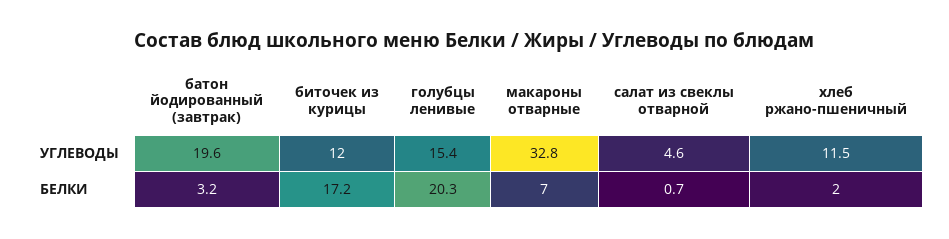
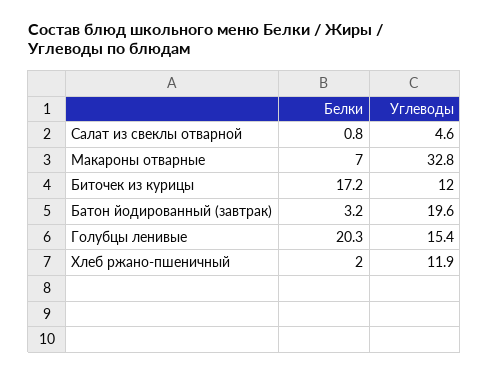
хлеб ржано-пшеничный, УГЛЕВОДЫ: 11.5 -> 11.9
салат из свеклы отварной, БЕЛКИ: 0.7 -> 0.8

